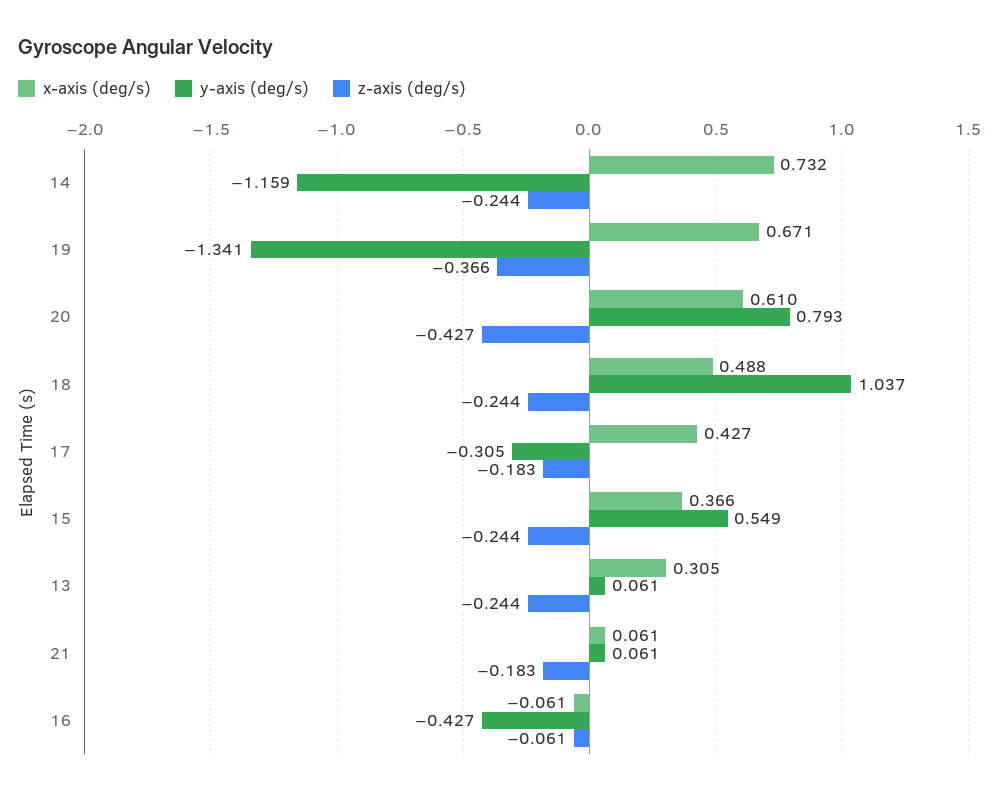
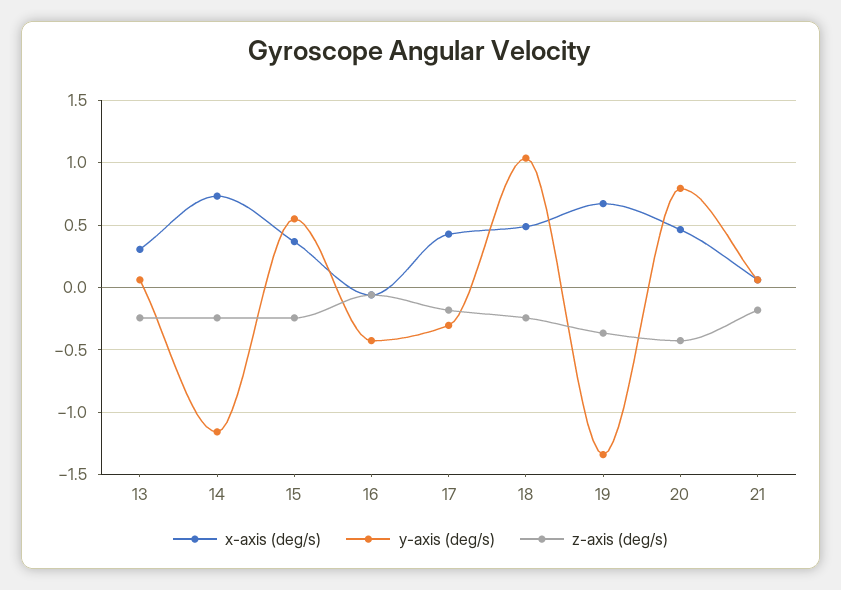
x-axis (deg/s), 20: 0.61 -> 0.45

